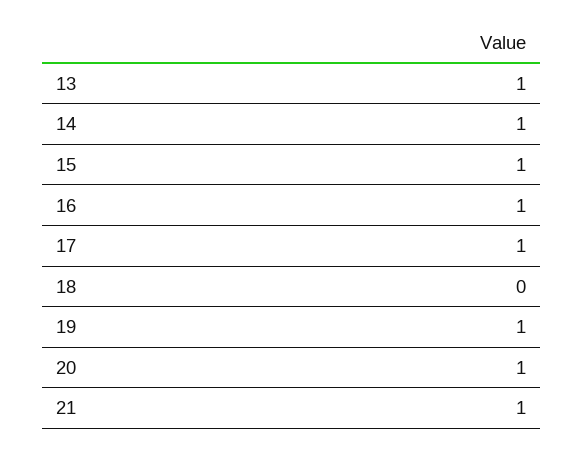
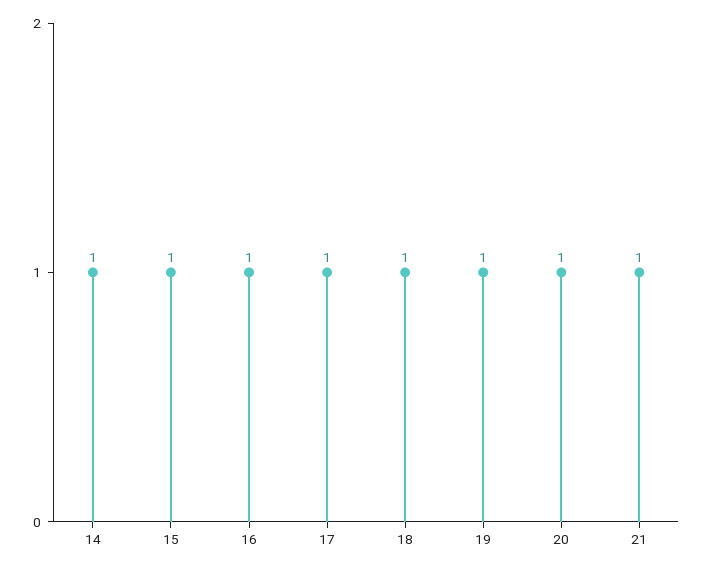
13: 1 -> none
18: 0 -> 1

